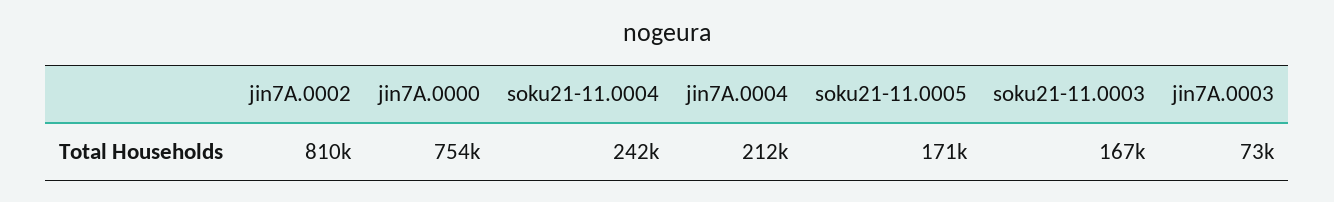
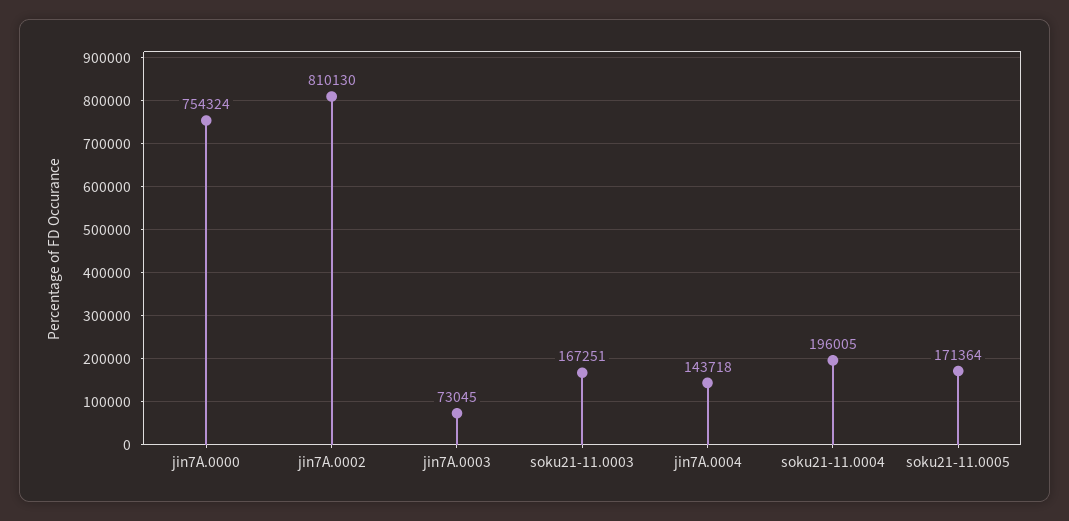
soku21-11.0004: 242000 -> 196005
jin7A.0004: 212000 -> 143718

